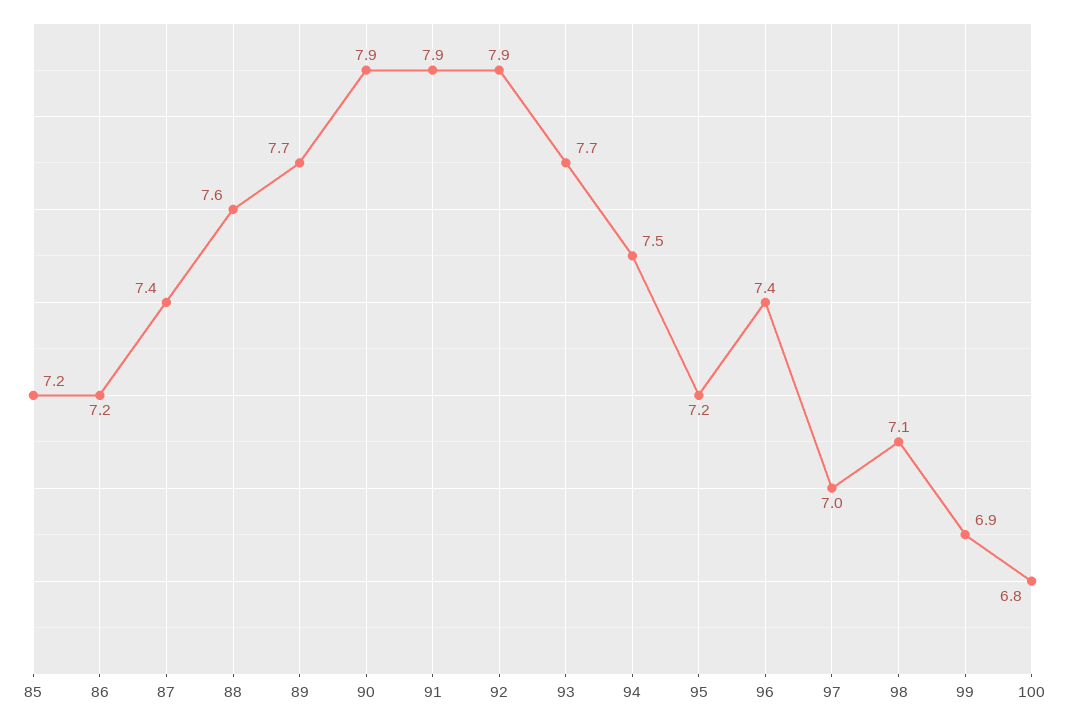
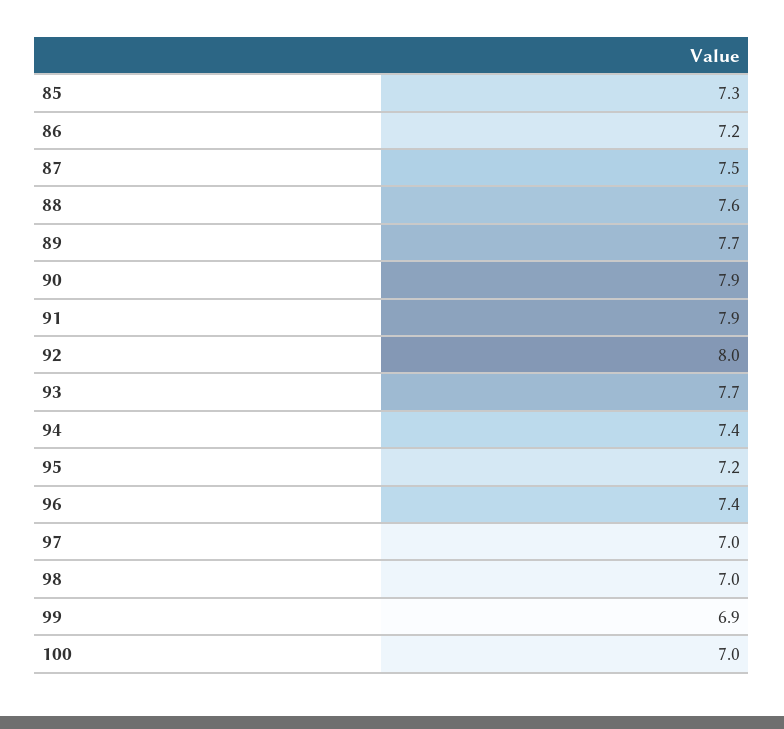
85: 7.2 -> 7.3
87: 7.4 -> 7.5
92: 7.9 -> 8
94: 7.5 -> 7.4
98: 7.1 -> 7
100: 6.8 -> 7

